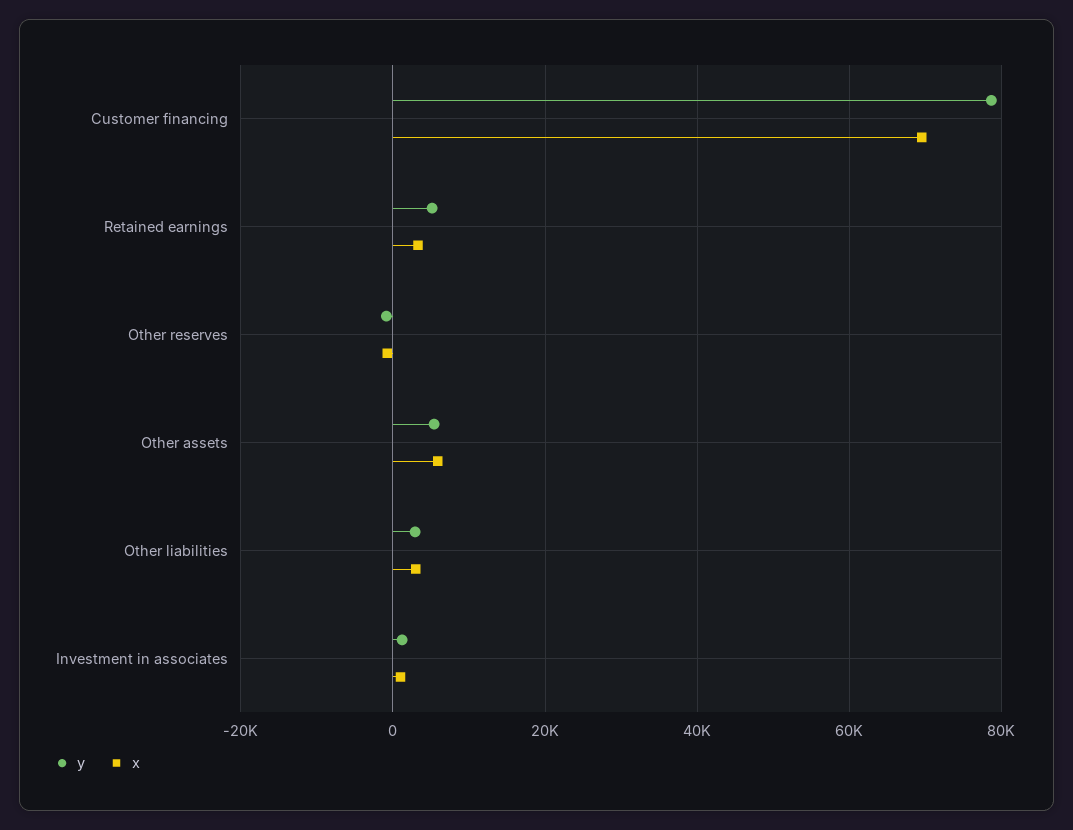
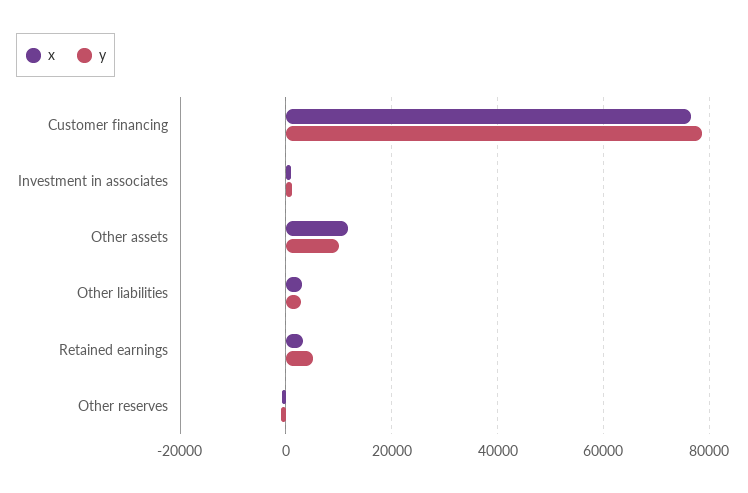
x, Customer financing: 70000 -> 76000
y, Other assets: 6000 -> 10000
x, Other assets: 6000 -> 12000

